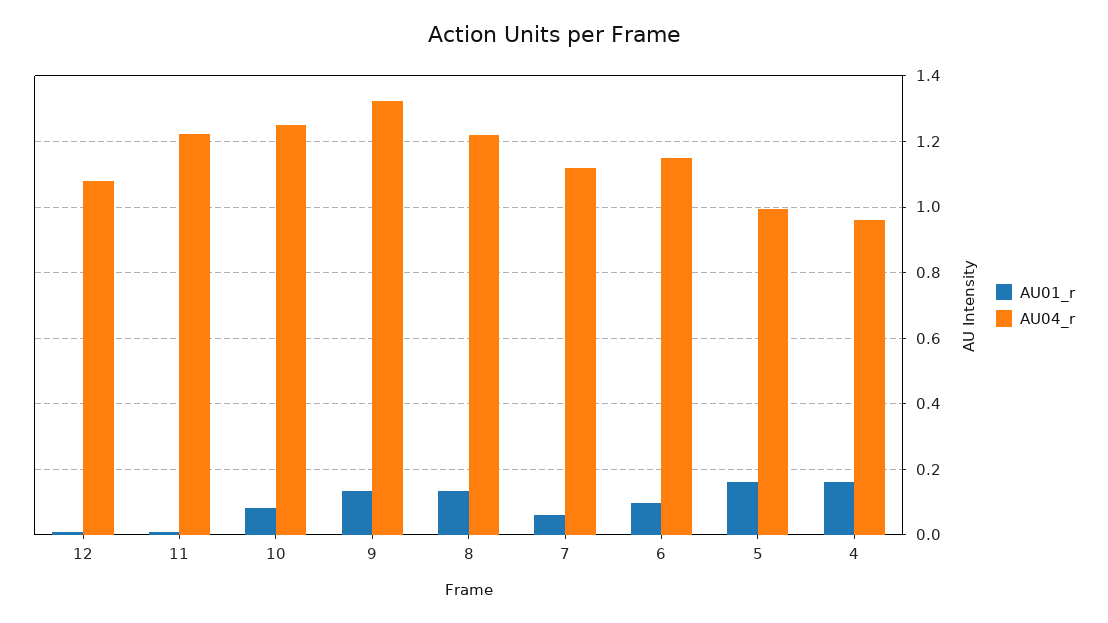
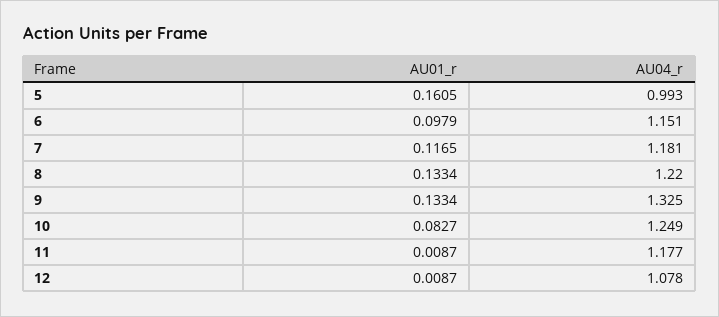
AU04_r, 11: 1.22 -> 1.177
AU01_r, 7: 0.06 -> 0.1165
AU04_r, 7: 1.12 -> 1.181
AU01_r, 4: 0.16 -> none
AU04_r, 4: 0.96 -> none

